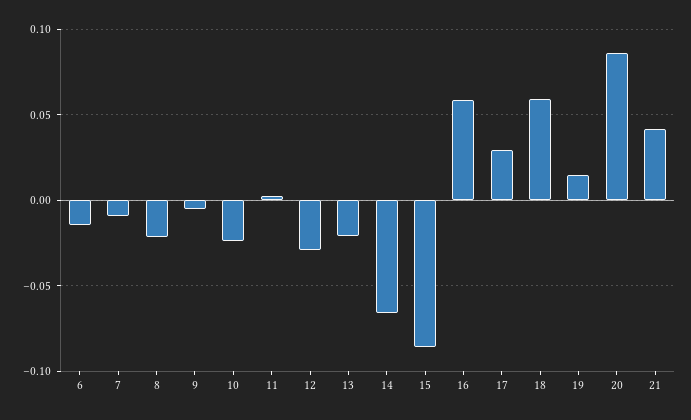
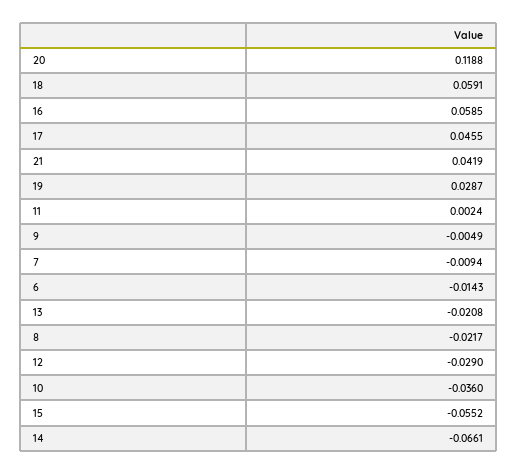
10: -0.025 -> -0.036
15: -0.085 -> -0.0552
17: 0.03 -> 0.0455
19: 0.015 -> 0.0287
20: 0.085 -> 0.1188

